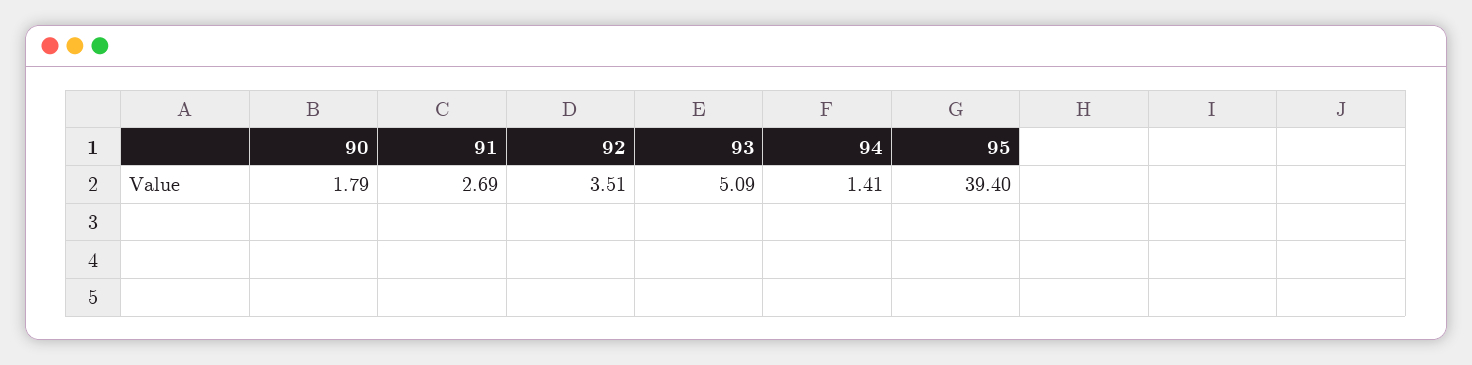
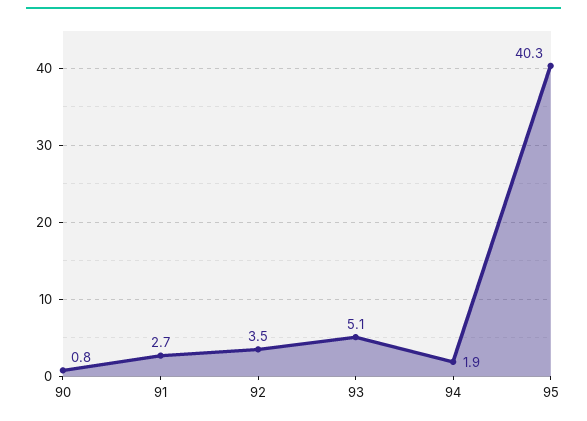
90: 1.79 -> 0.8
94: 1.41 -> 1.9
95: 39.4 -> 40.3

